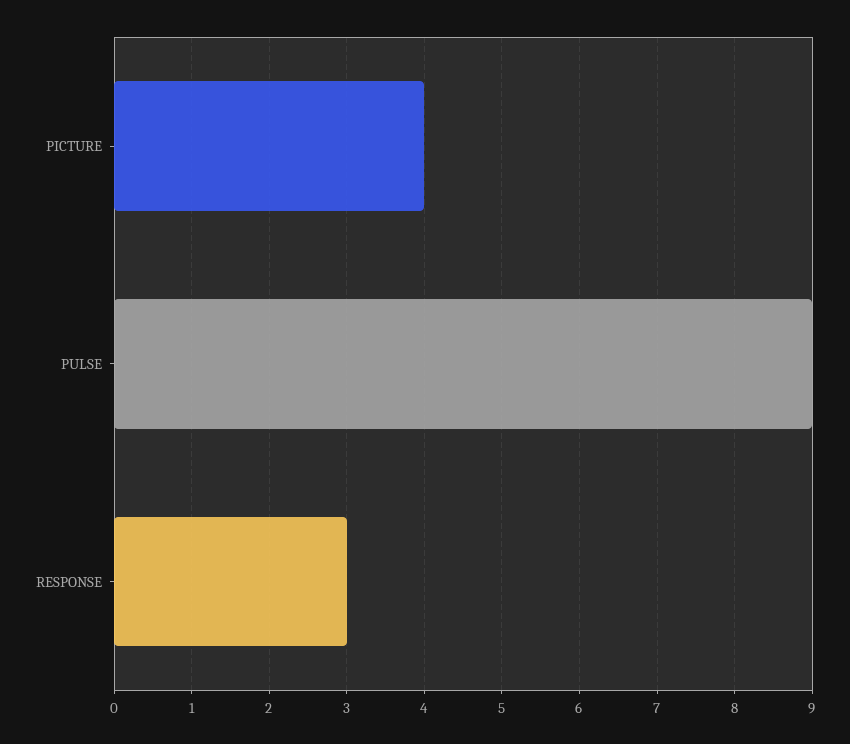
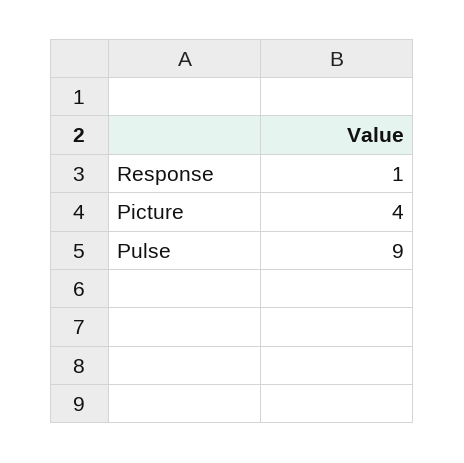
RESPONSE: 3 -> 1

